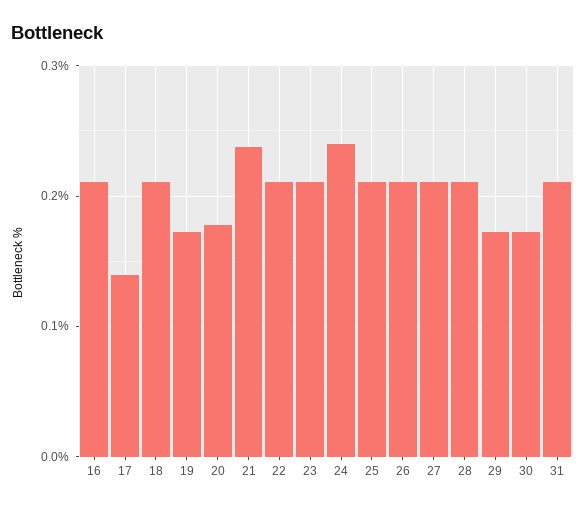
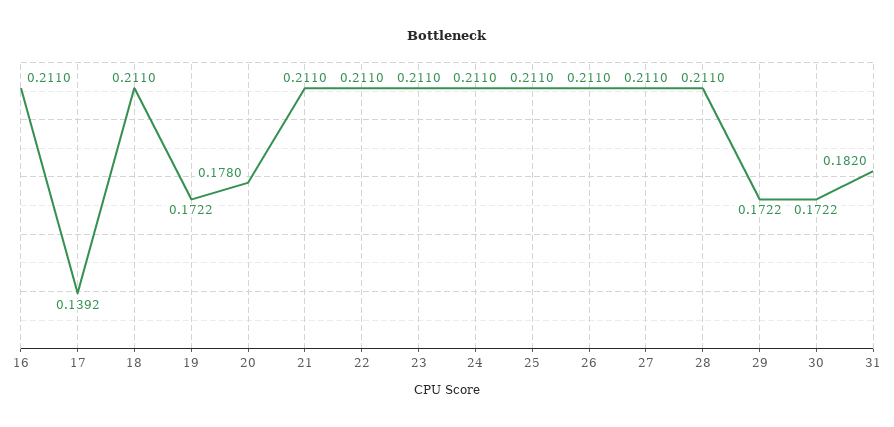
21: 0.24 -> 0.211
24: 0.24 -> 0.211
31: 0.21 -> 0.182

